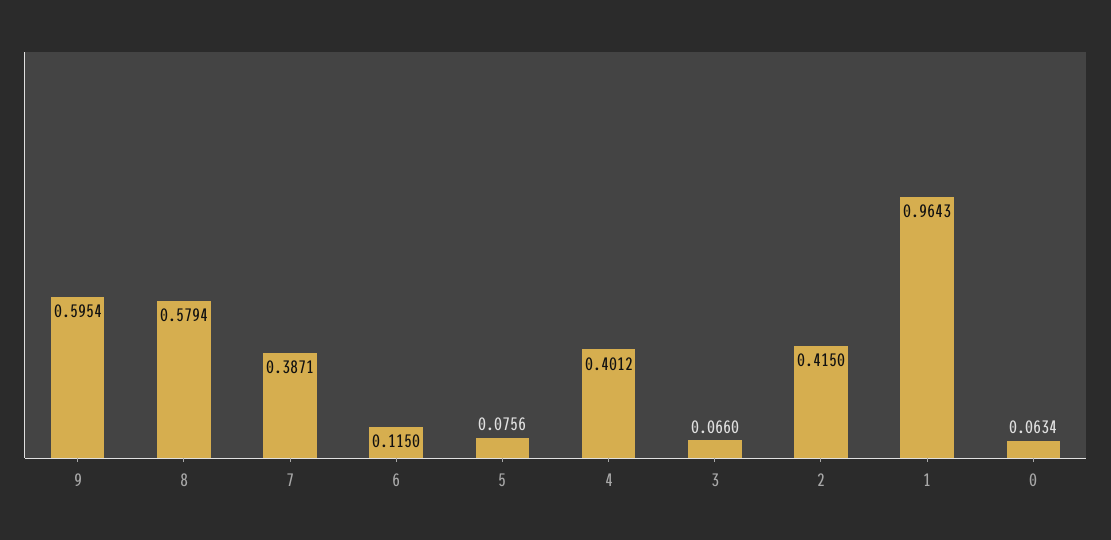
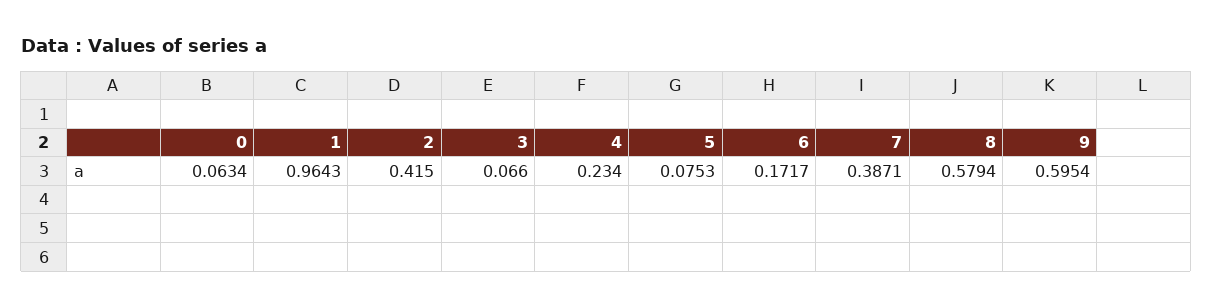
6: 0.115 -> 0.1717
5: 0.0756 -> 0.0753
4: 0.4012 -> 0.234

